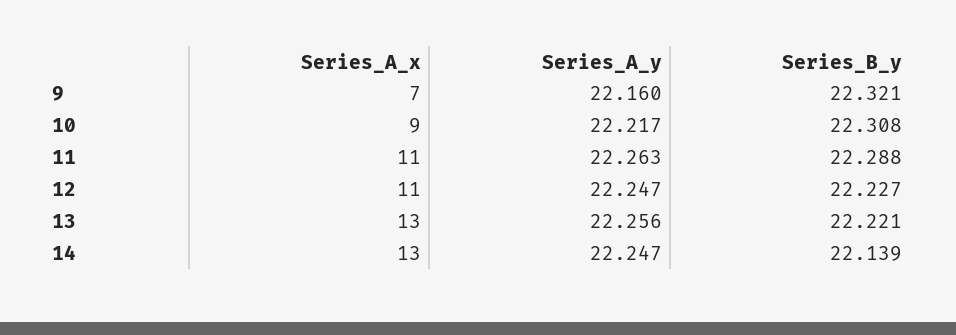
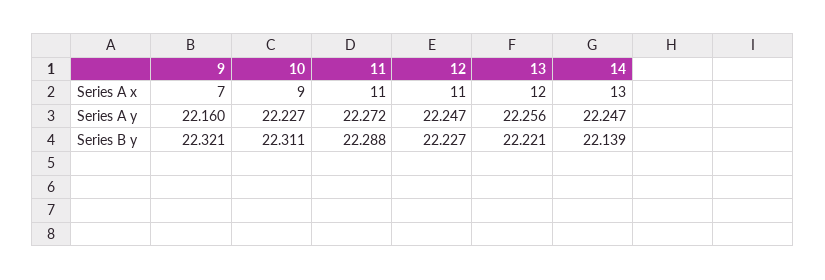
Series_A_y, 10: 22.217 -> 22.227
Series_B_y, 10: 22.308 -> 22.311
Series_A_y, 11: 22.263 -> 22.272
Series_A_x, 13: 13 -> 12

